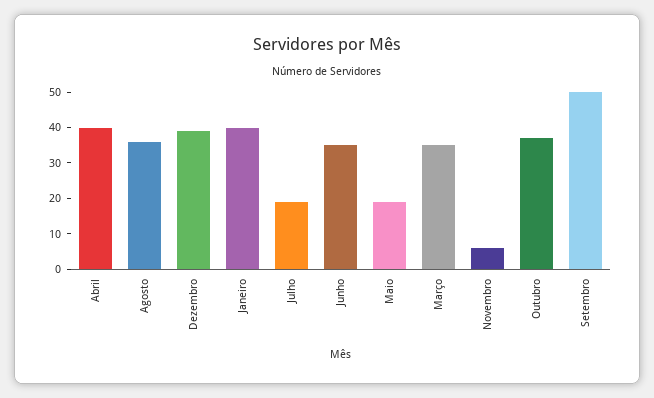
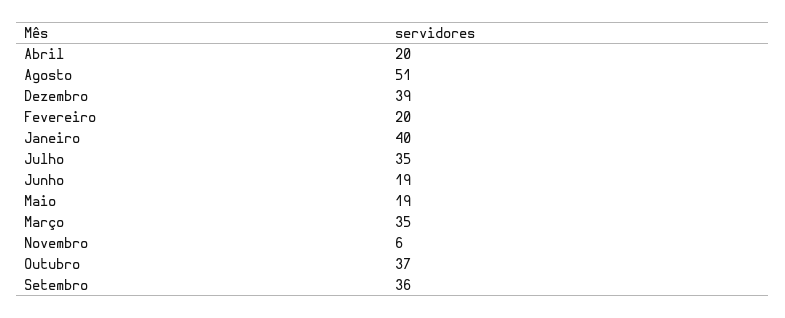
Abril: 40 -> 20
Agosto: 35 -> 51
Julho: 20 -> 35
Junho: 35 -> 19
Setembro: 50 -> 36
Fevereiro: none -> 20

